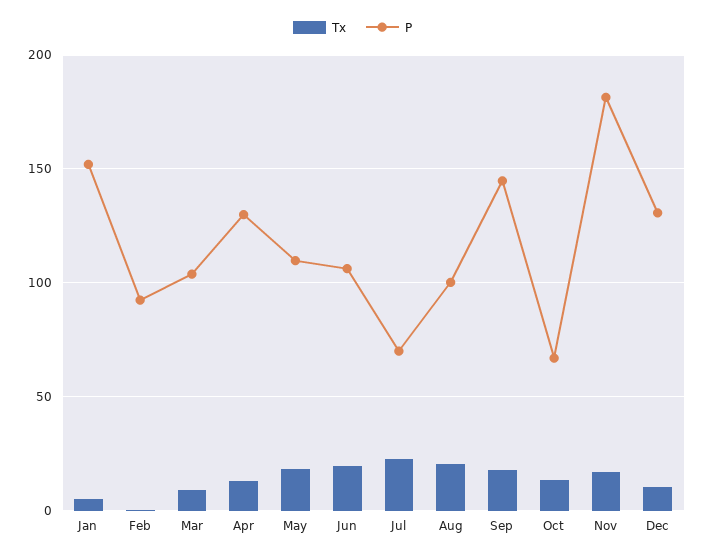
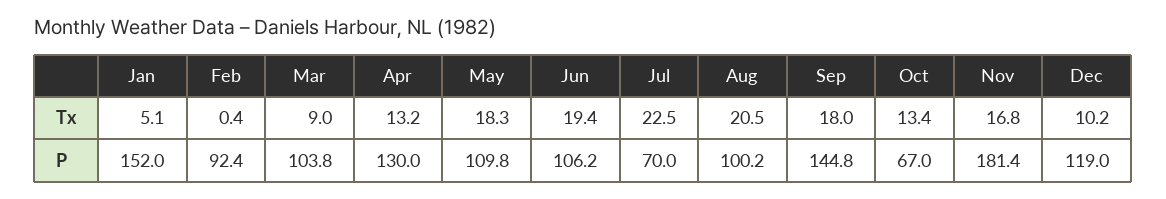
P, Dec: 130 -> 119

